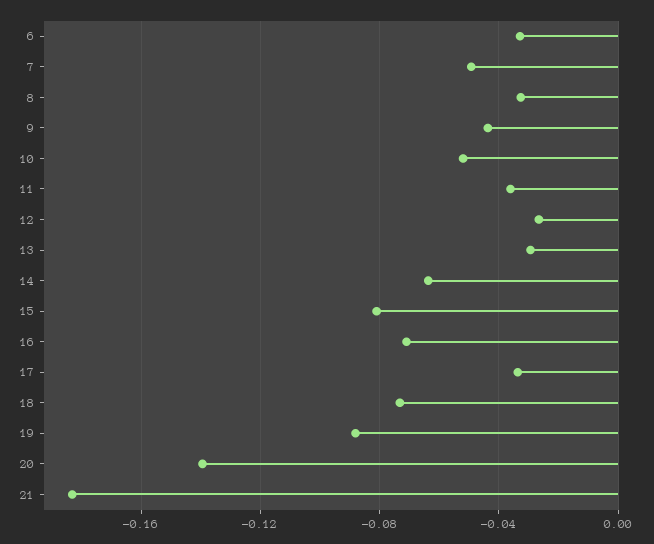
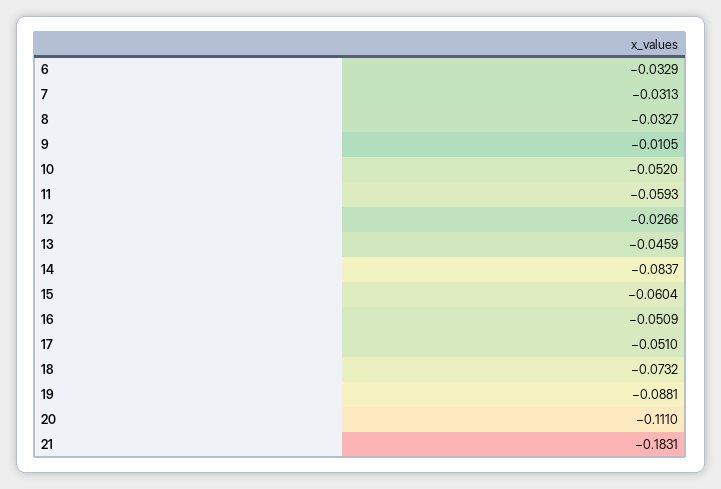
7: -0.05 -> -0.0313
9: -0.045 -> -0.0105
11: -0.035 -> -0.0593
13: -0.03 -> -0.0459
14: -0.065 -> -0.0837
15: -0.08 -> -0.0604
16: -0.07 -> -0.0509
17: -0.035 -> -0.051
20: -0.14 -> -0.111

